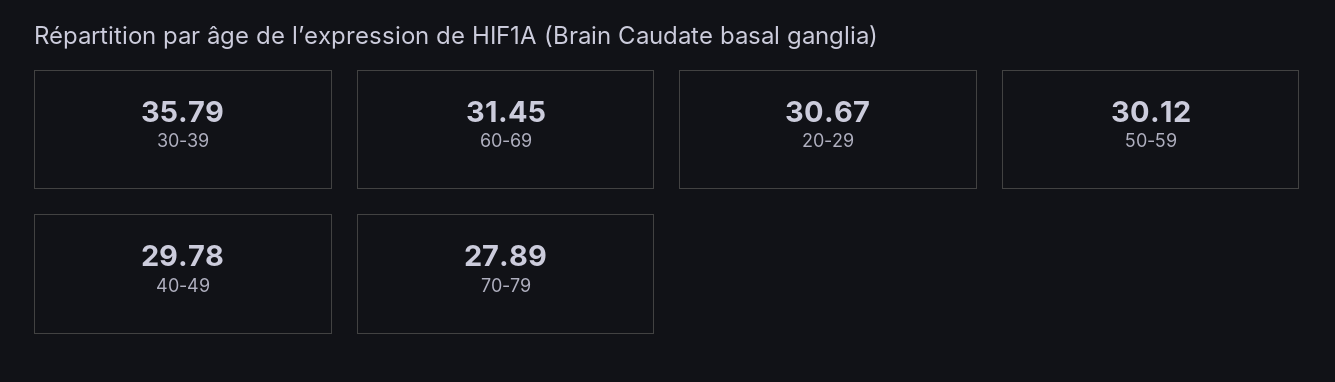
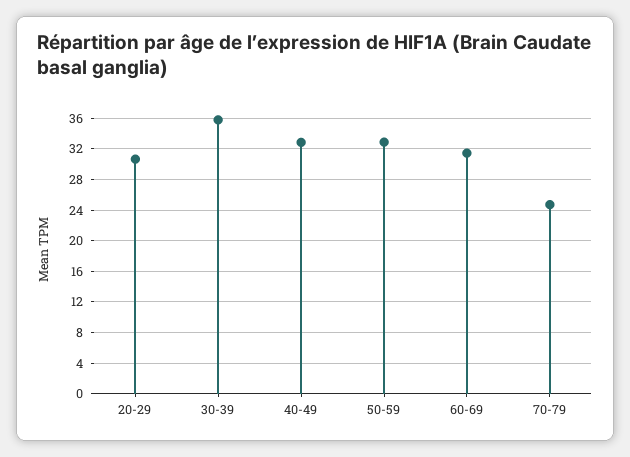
50-59: 30.12 -> 33
40-49: 29.78 -> 33
70-79: 27.89 -> 25

